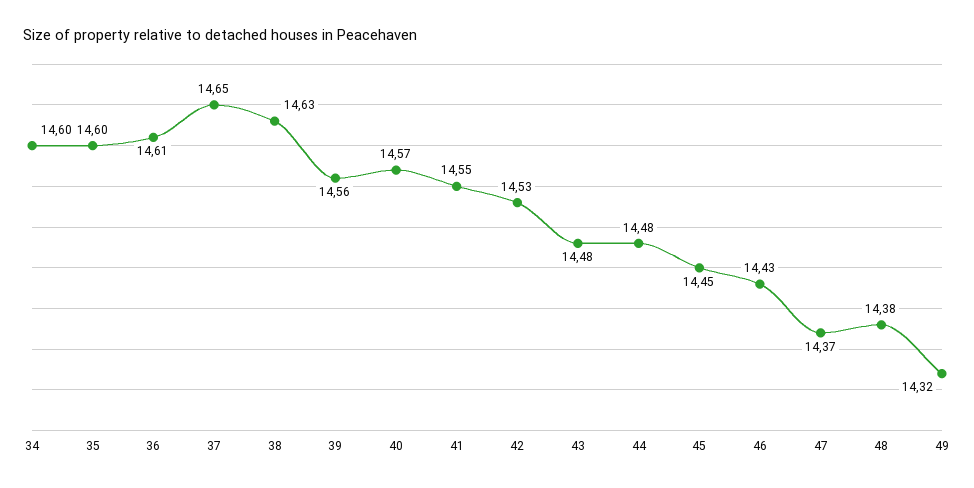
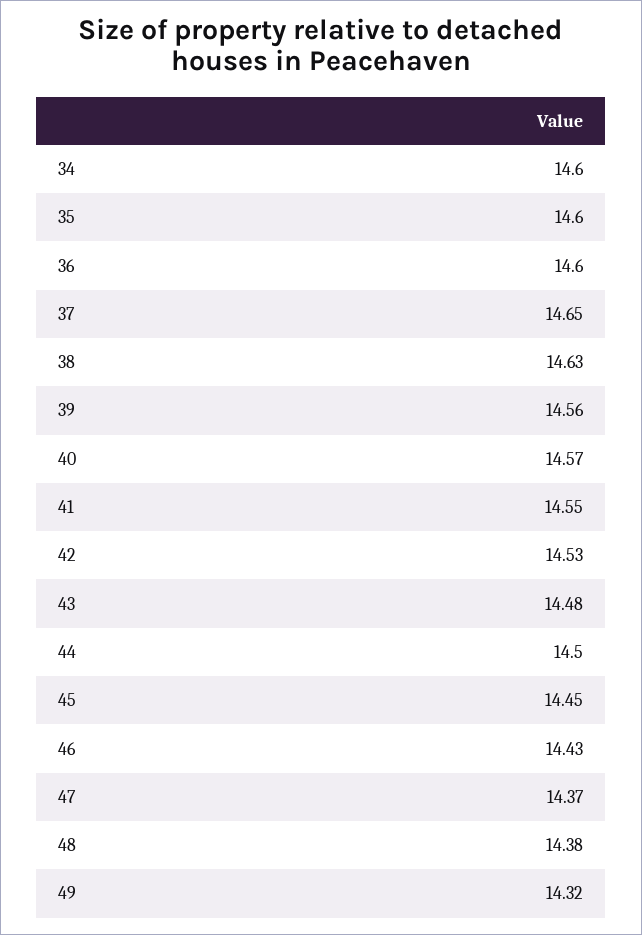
36: 14.61 -> 14.6
44: 14.48 -> 14.5

